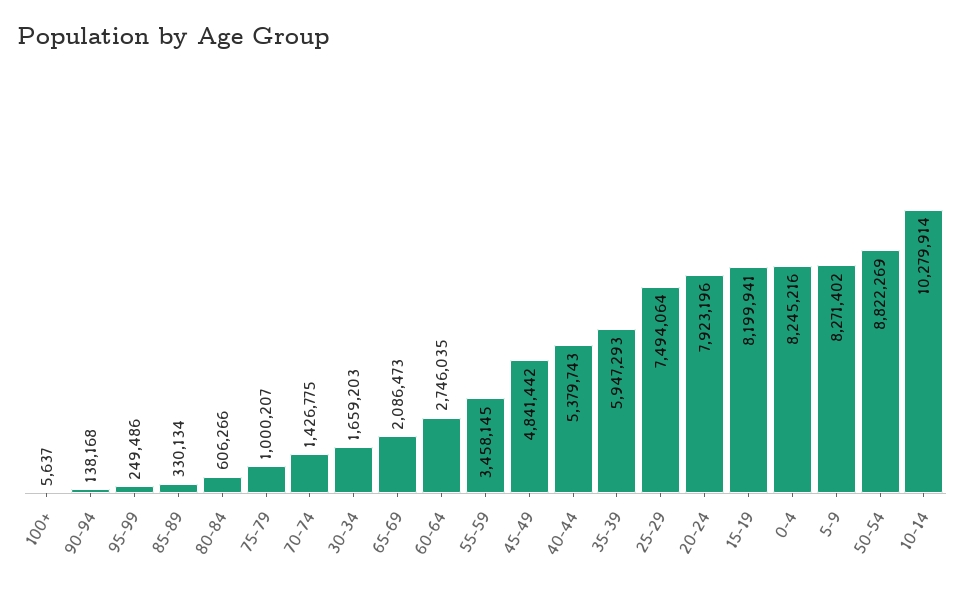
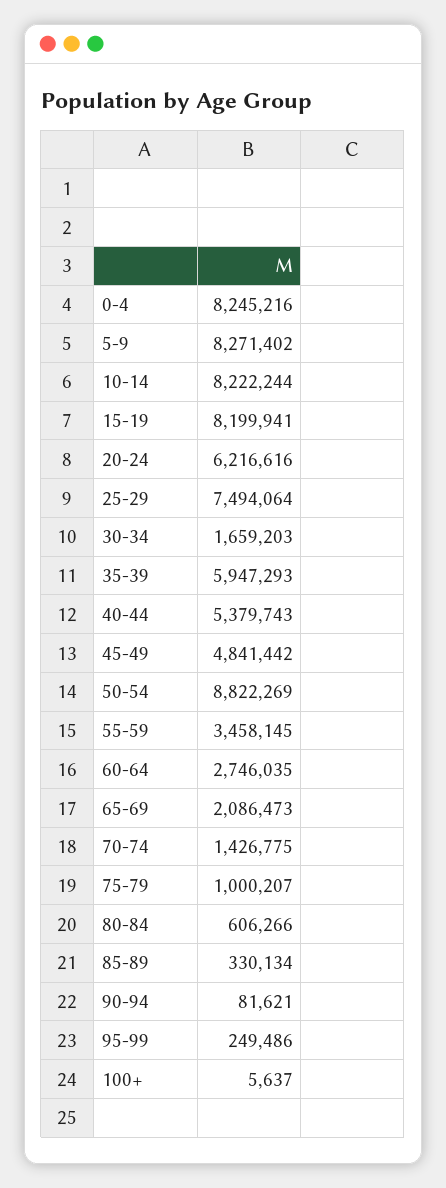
90-94: 138168 -> 81621
20-24: 7923196 -> 6216616
10-14: 10279914 -> 8222244

